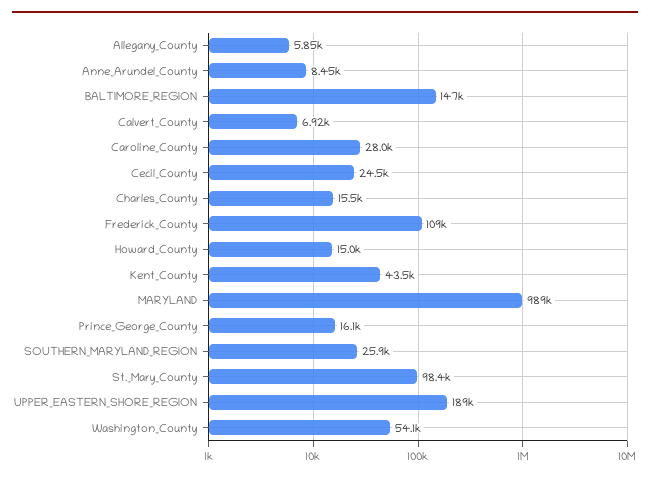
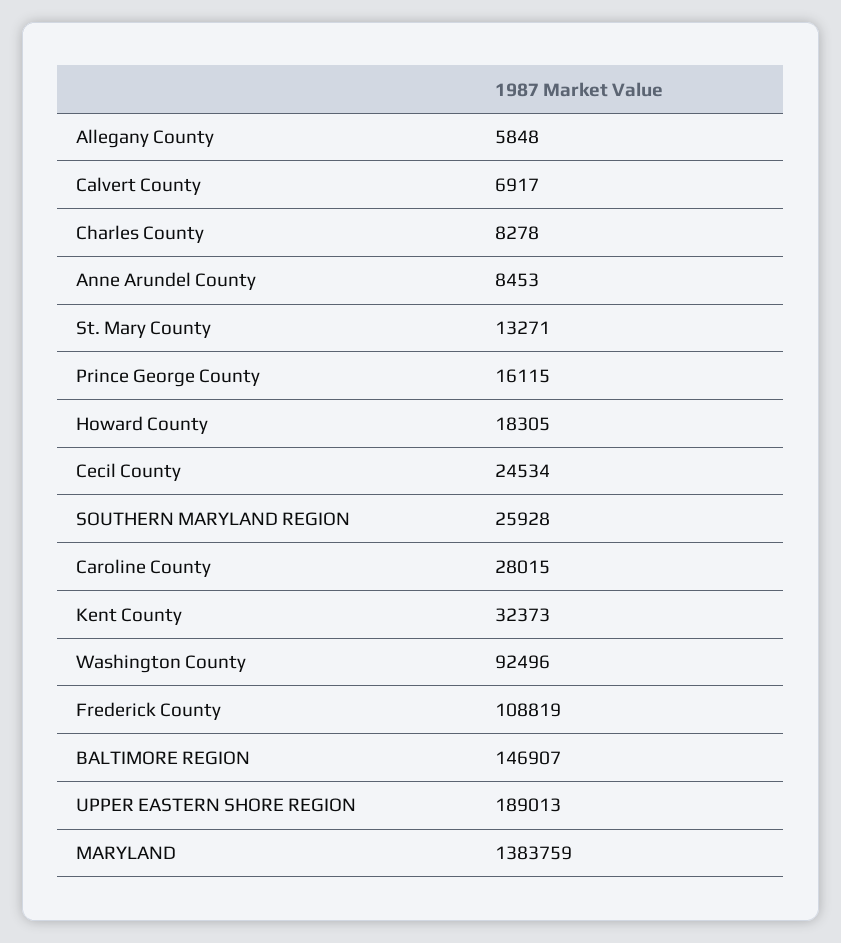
Charles_County: 15500 -> 8278
Howard_County: 15000 -> 18305
Kent_County: 43500 -> 32373
MARYLAND: 989000 -> 1383759
St._Mary_County: 98400 -> 13271
Washington_County: 54100 -> 92496

